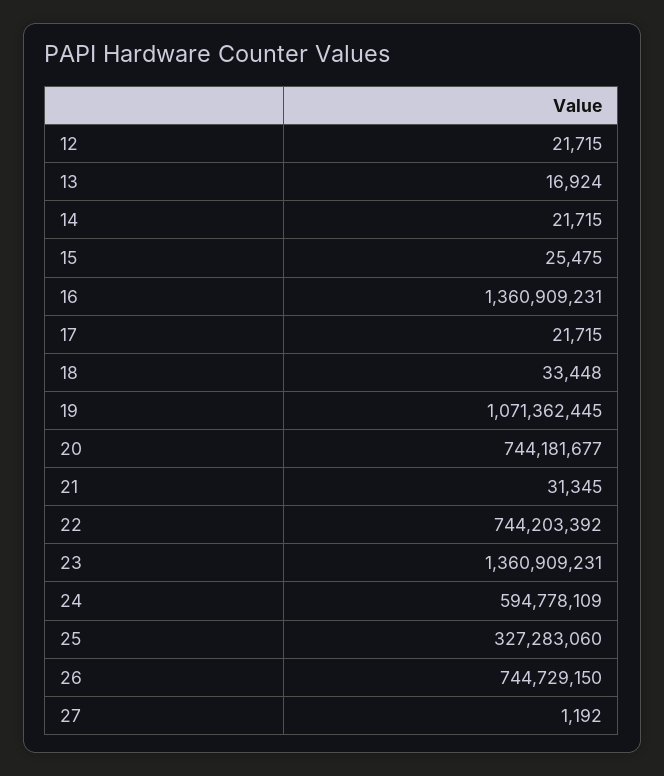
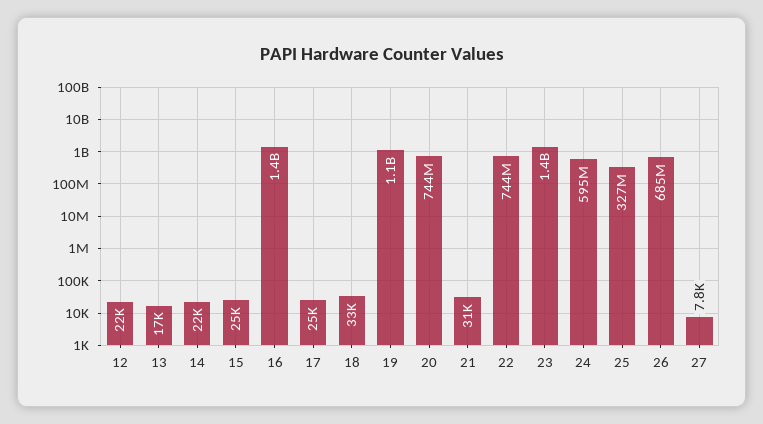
17: 21715 -> 25000
26: 744729150 -> 685000000
27: 1192 -> 7800

